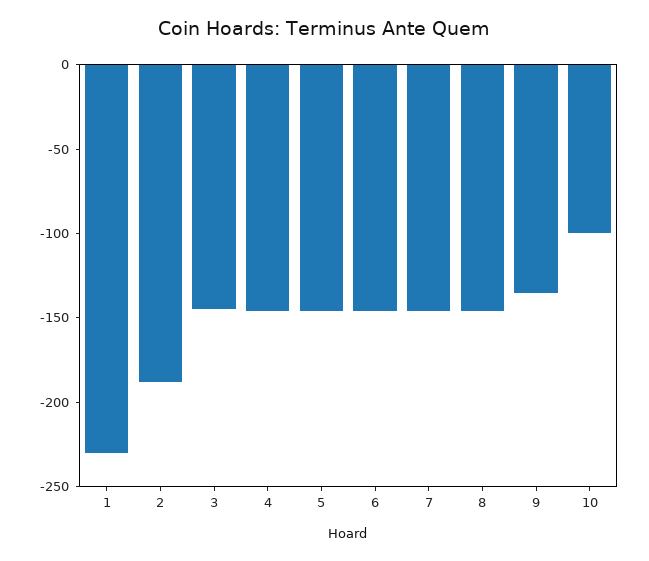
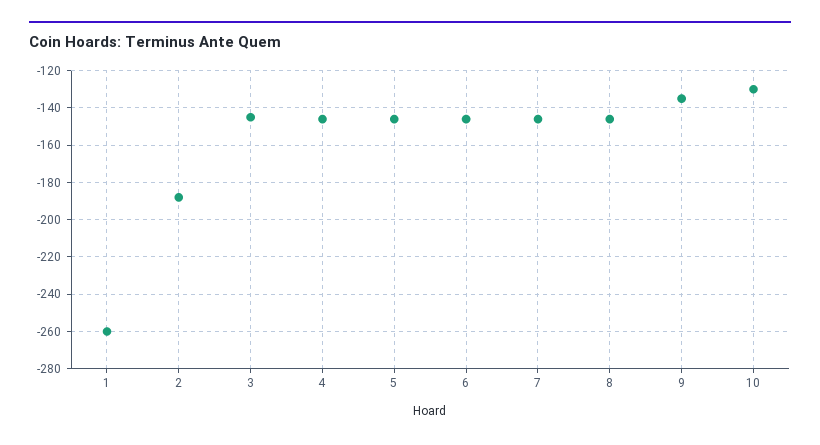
1: -230 -> -260
10: -100 -> -130

